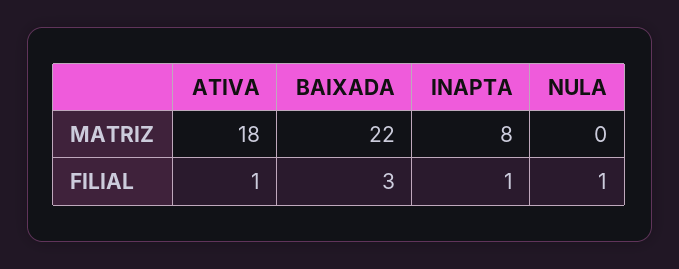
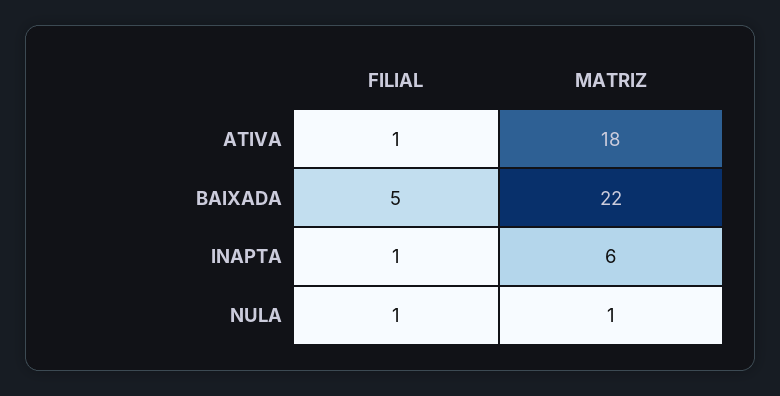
INAPTA, MATRIZ: 8 -> 6
NULA, MATRIZ: 0 -> 1
BAIXADA, FILIAL: 3 -> 5

